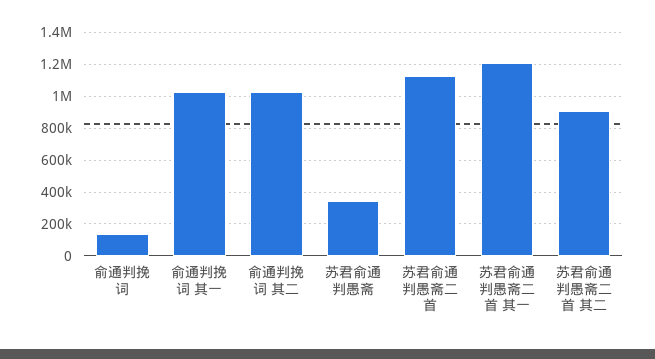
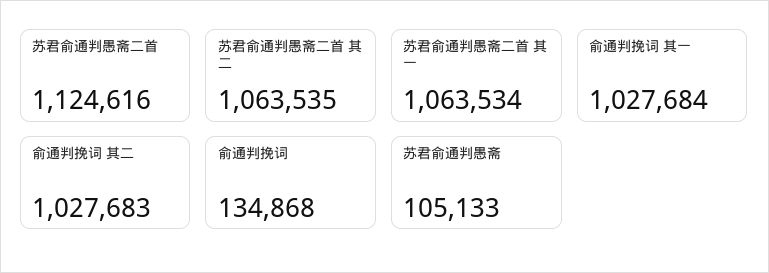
苏君俞通判愚斋: 350000 -> 105133
苏君俞通判愚斋二首 其一: 1200000 -> 1063534
苏君俞通判愚斋二首 其二: 900000 -> 1063535

